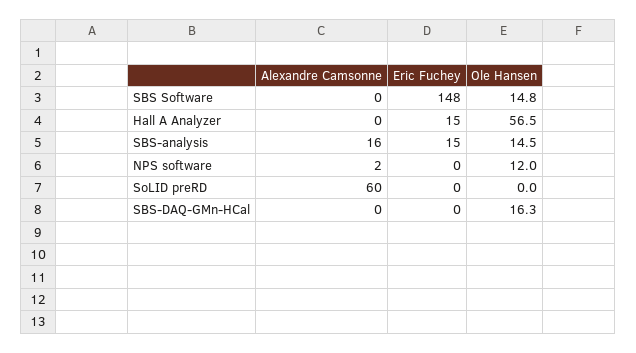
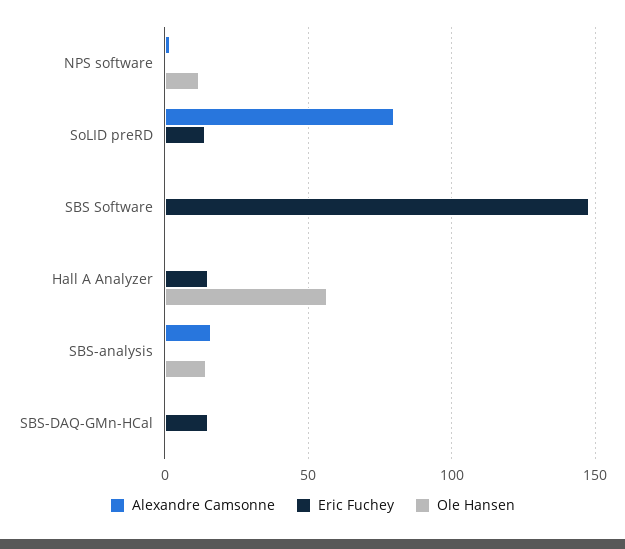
Ole Hansen, SBS Software: 14.8 -> 0
Eric Fuchey, SBS-analysis: 15 -> 0
Alexandre Camsonne, SoLID preRD: 60 -> 80
Eric Fuchey, SoLID preRD: 0 -> 15
Eric Fuchey, SBS-DAQ-GMn-HCal: 0 -> 15
Ole Hansen, SBS-DAQ-GMn-HCal: 16.3 -> 0

